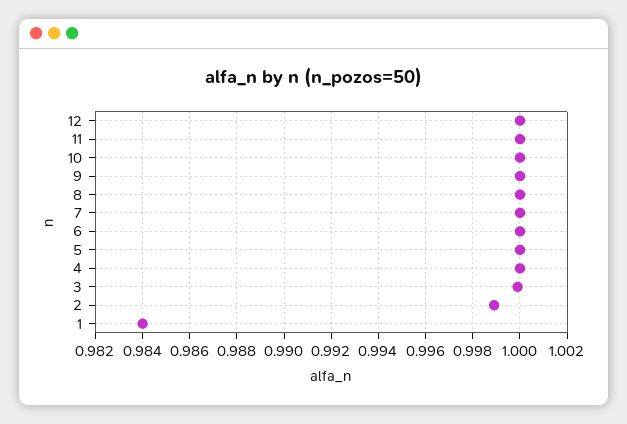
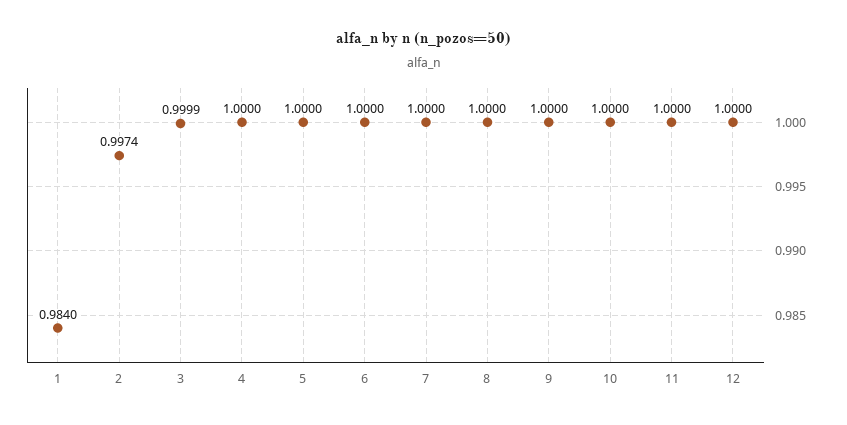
2: 0.999 -> 0.9974

